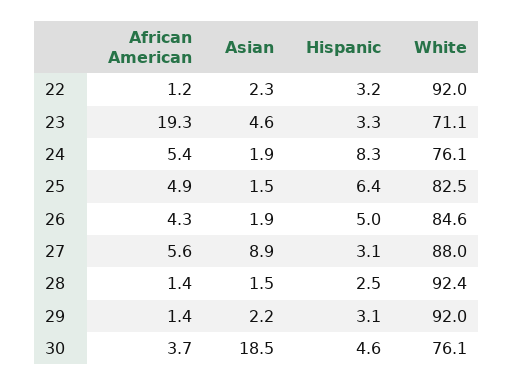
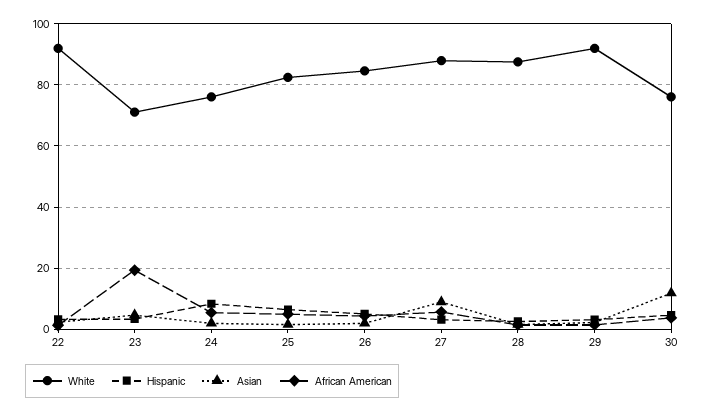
White, 28: 92.4 -> 88
Asian, 30: 18.5 -> 12

